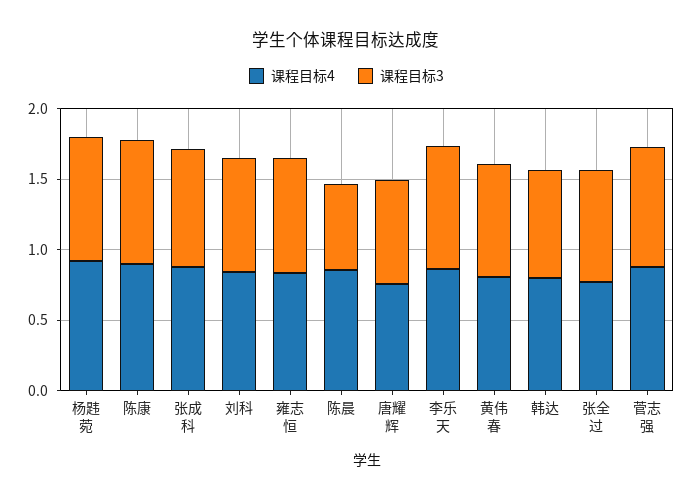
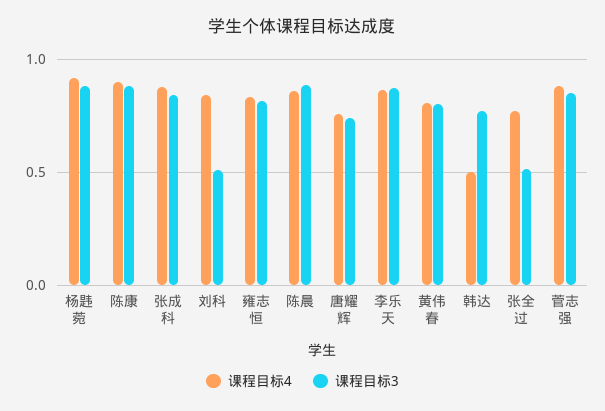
课程目标3, 刘科: 0.8 -> 0.5
课程目标3, 陈晨: 0.6 -> 0.9
课程目标4, 韩达: 0.8 -> 0.5
课程目标3, 张全过: 0.8 -> 0.5

